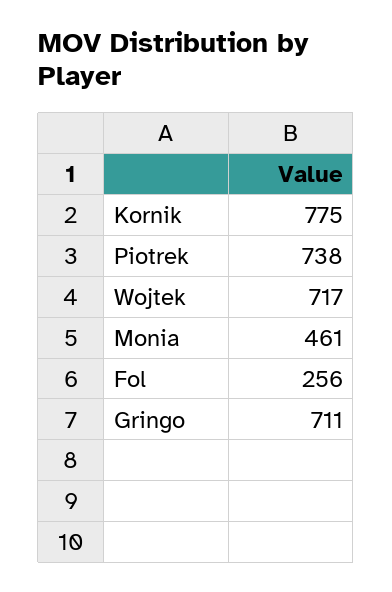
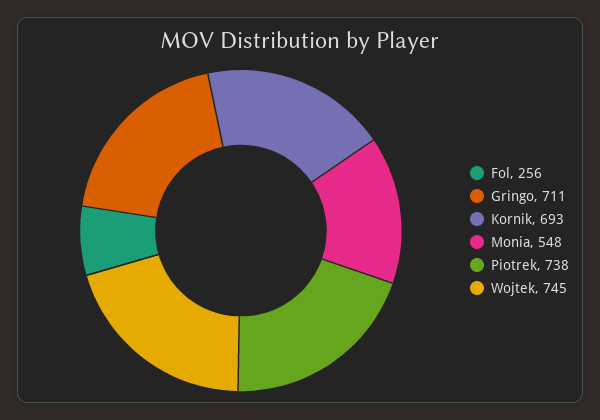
Kornik: 775 -> 693
Wojtek: 717 -> 745
Monia: 461 -> 548

